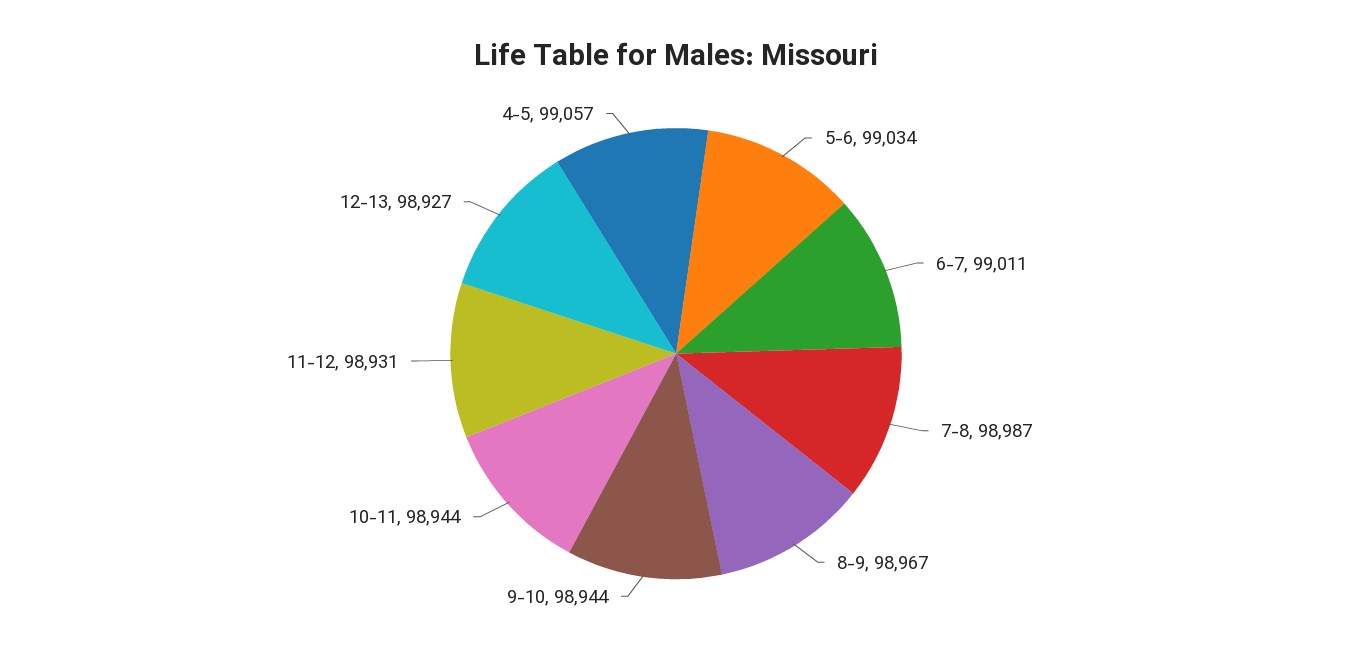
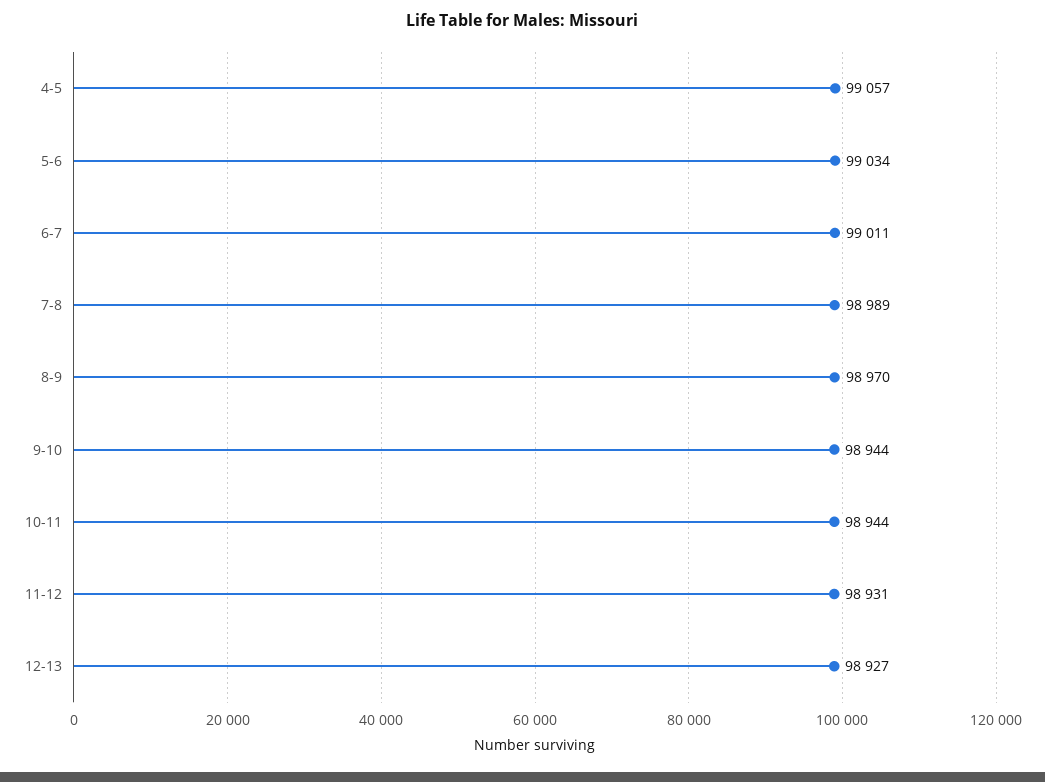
7-8: 98987 -> 98989
8-9: 98967 -> 98970

